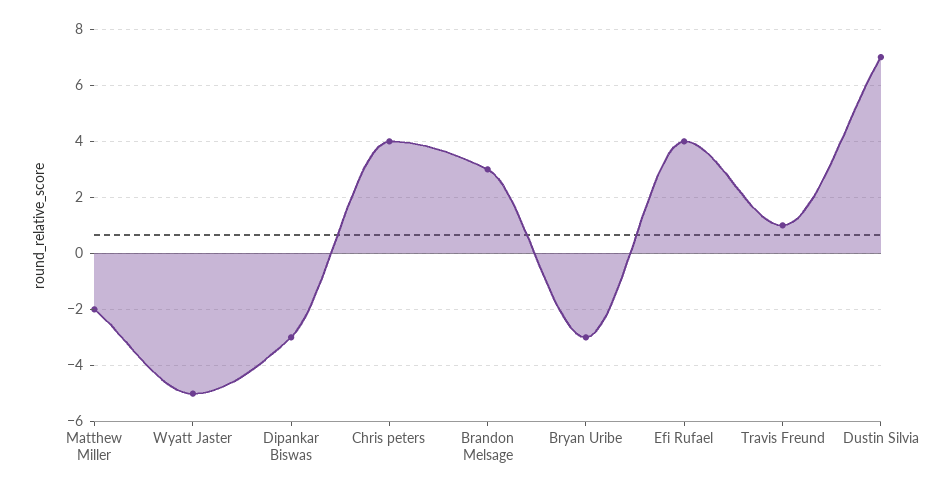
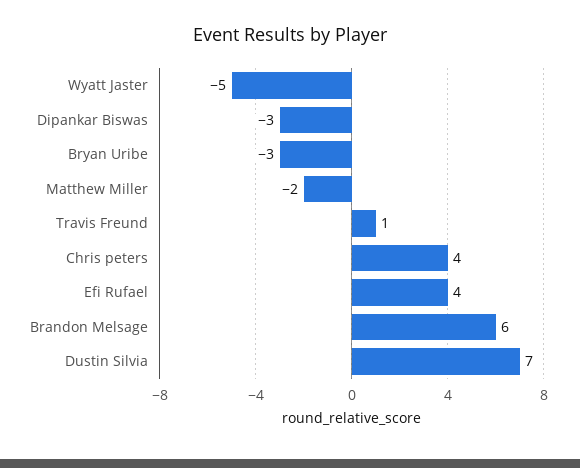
Brandon Melsage: 3 -> 6

